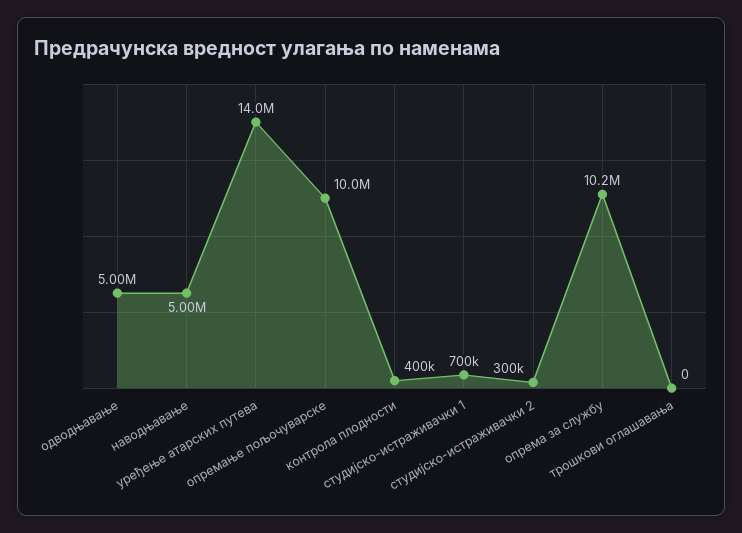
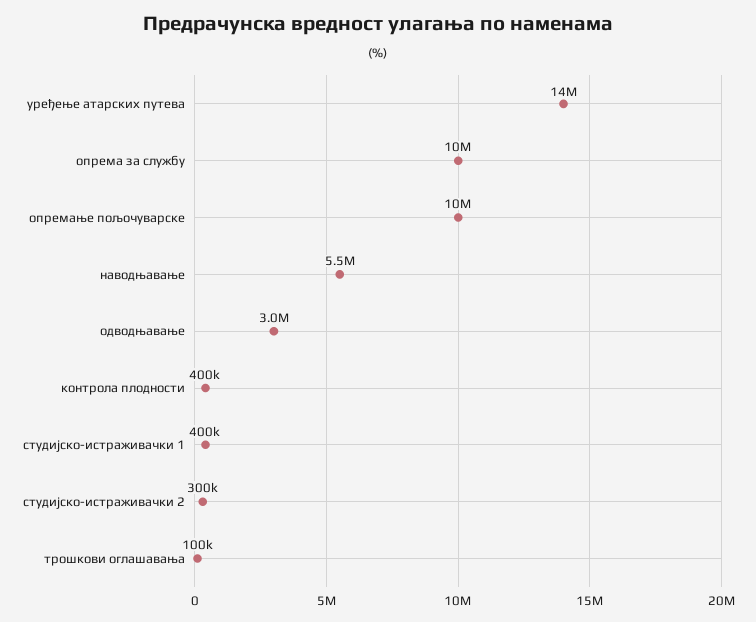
одводњавање: 5000000 -> 3000000
наводњавање: 5000000 -> 5500000
студијско-истраживачки 1: 700000 -> 400000
трошкови оглашавања: 0 -> 100000

